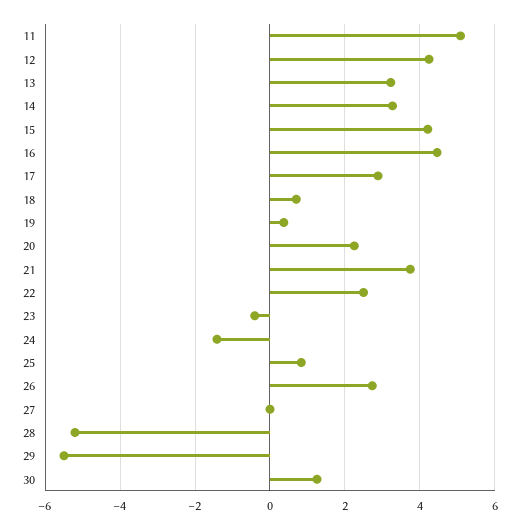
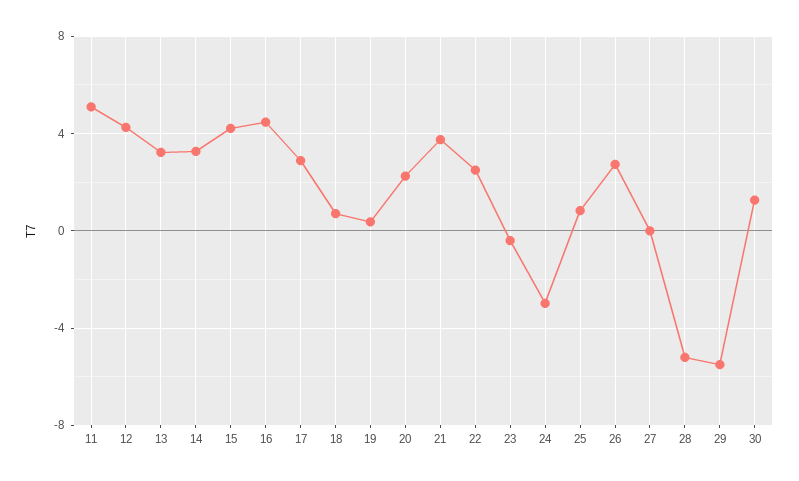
24: -1.4 -> -3

